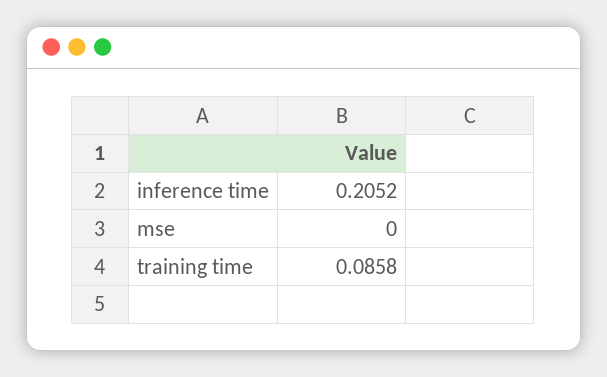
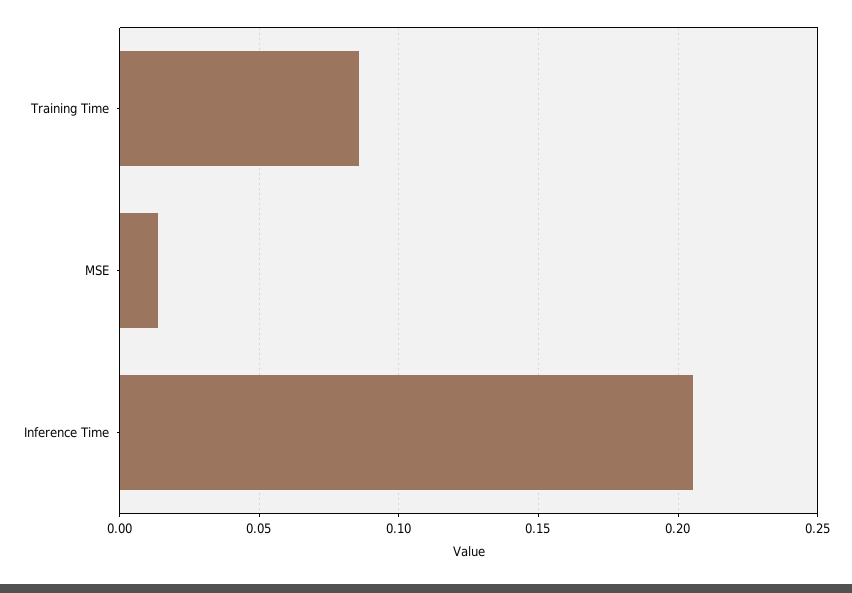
mse: 0 -> 0.015

